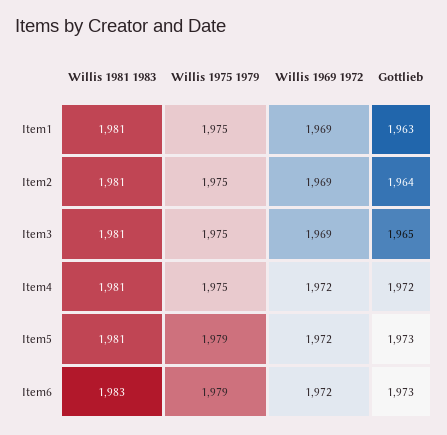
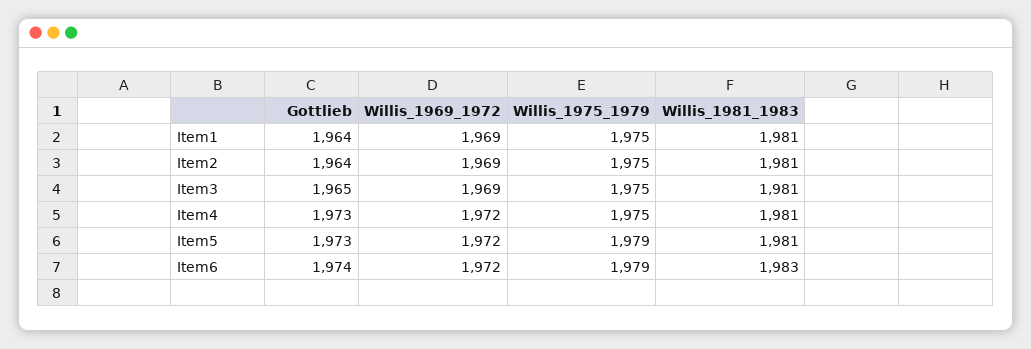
Gottlieb, Item1: 1963 -> 1964
Gottlieb, Item4: 1972 -> 1973
Gottlieb, Item6: 1973 -> 1974

